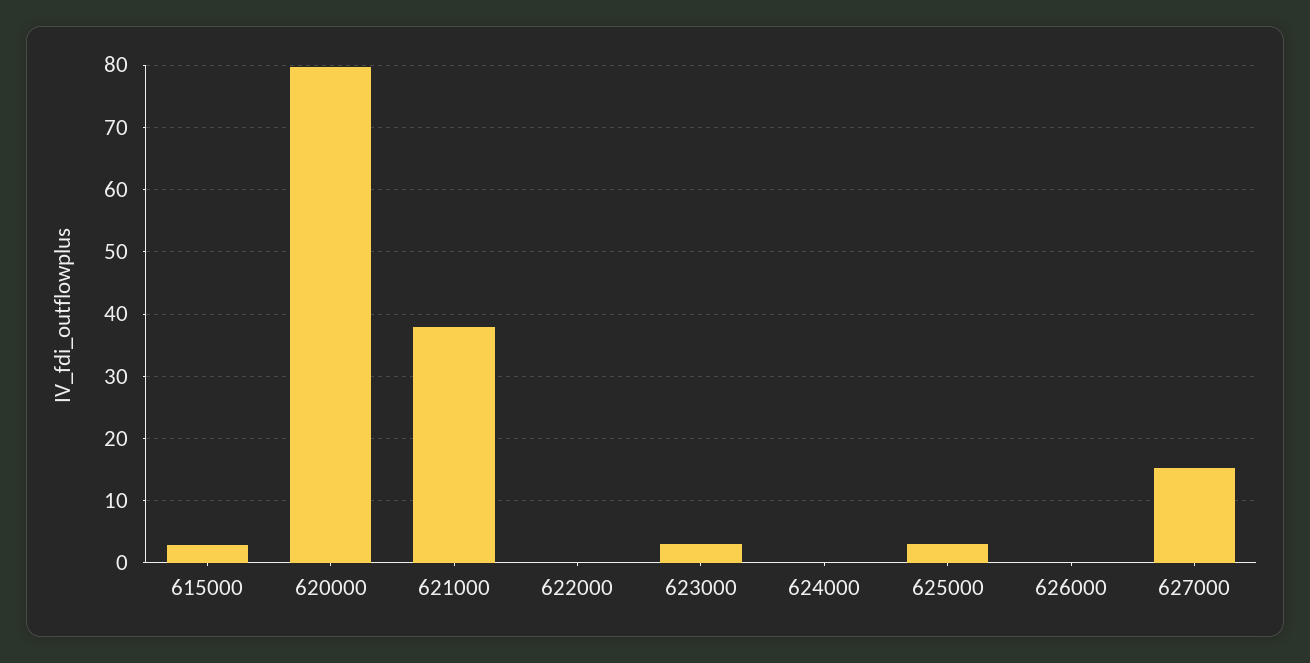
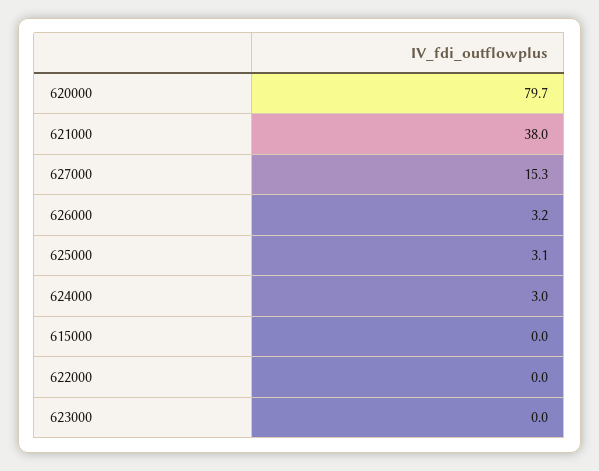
615000: 3 -> 0
623000: 3 -> 0
624000: 0 -> 3
626000: 0 -> 3.2

